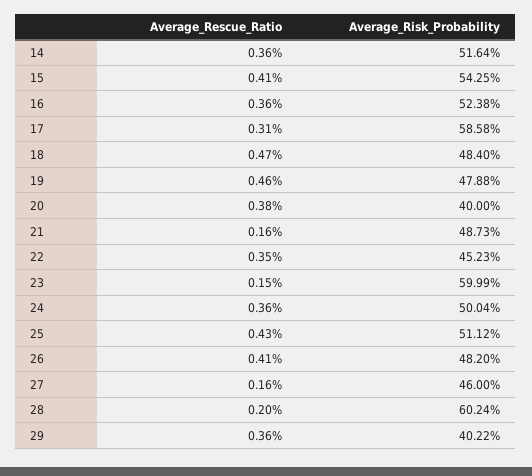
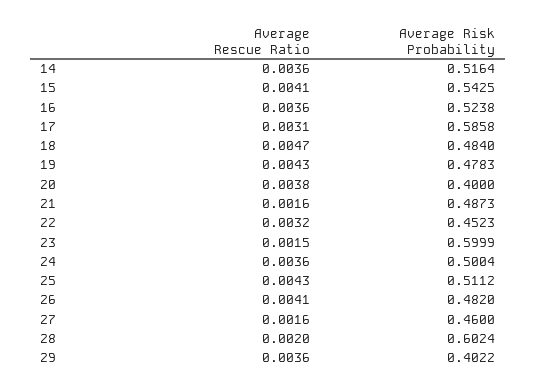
Average_Rescue_Ratio, 19: 0.0046 -> 0.0043
Average_Risk_Probability, 19: 0.4788 -> 0.4783
Average_Rescue_Ratio, 22: 0.0035 -> 0.0032

